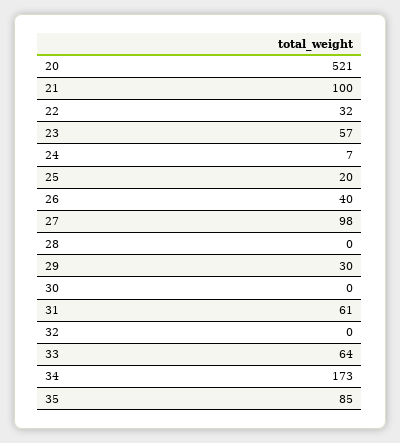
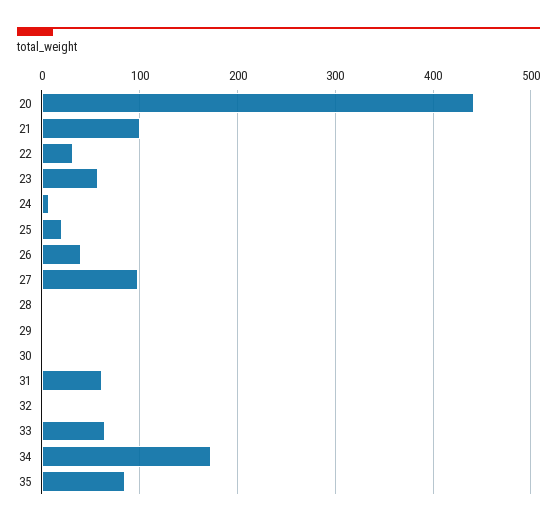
20: 521 -> 440
29: 30 -> 0

